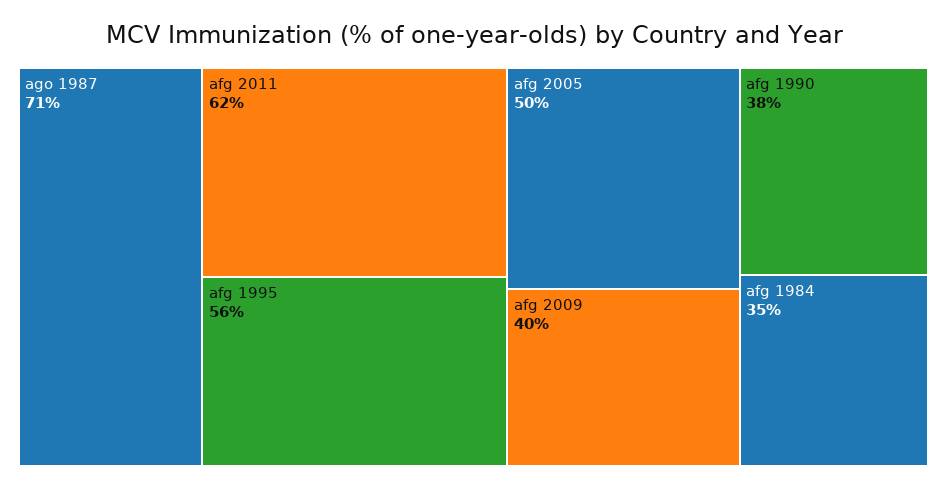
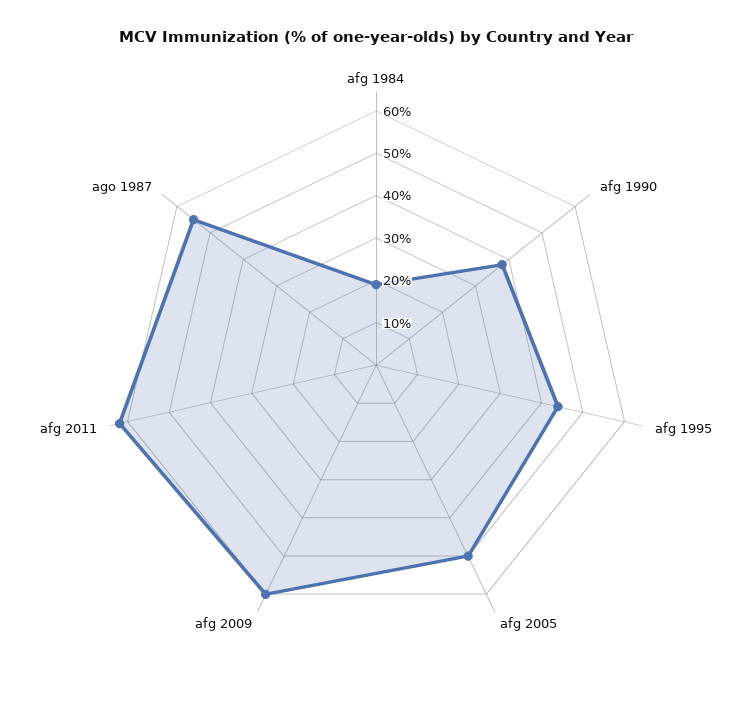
ago 1987: 71 -> 55
afg 1995: 56 -> 45
afg 2009: 40 -> 60
afg 1984: 35 -> 20

